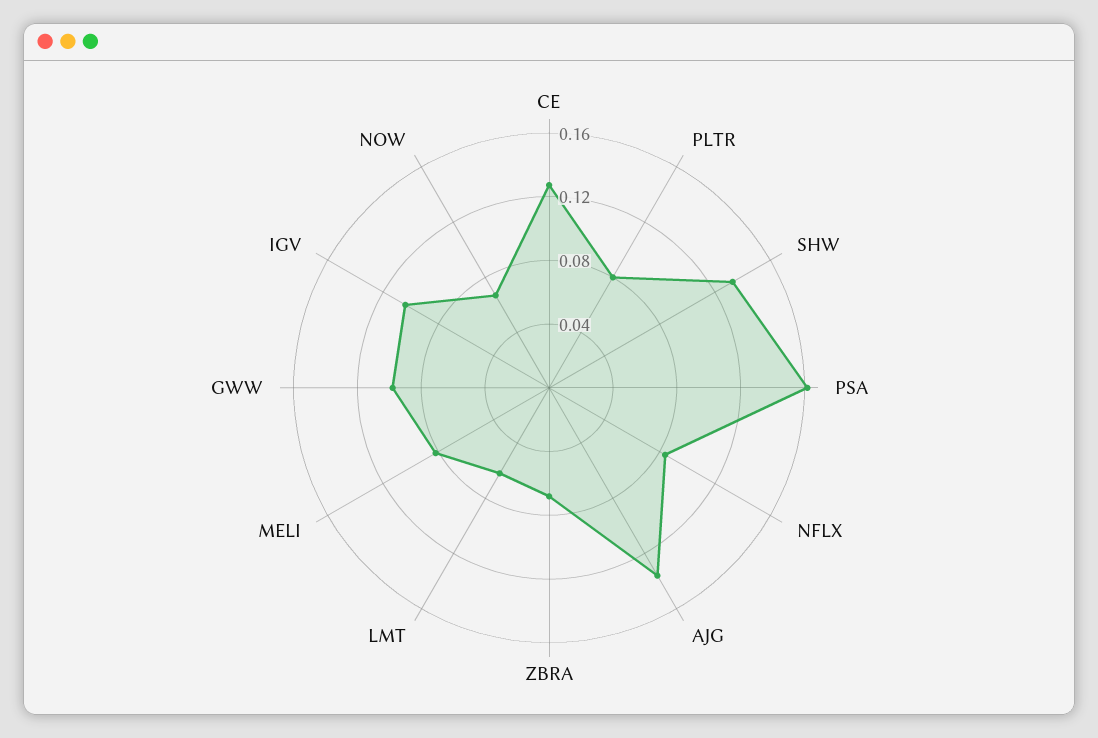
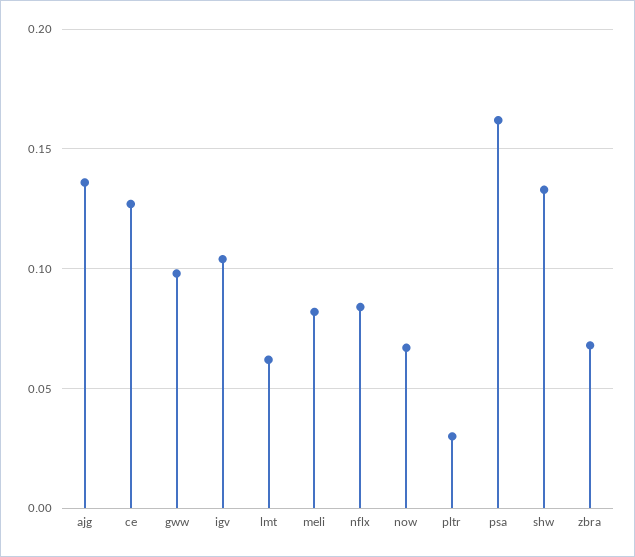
PLTR: 0.08 -> 0.03

